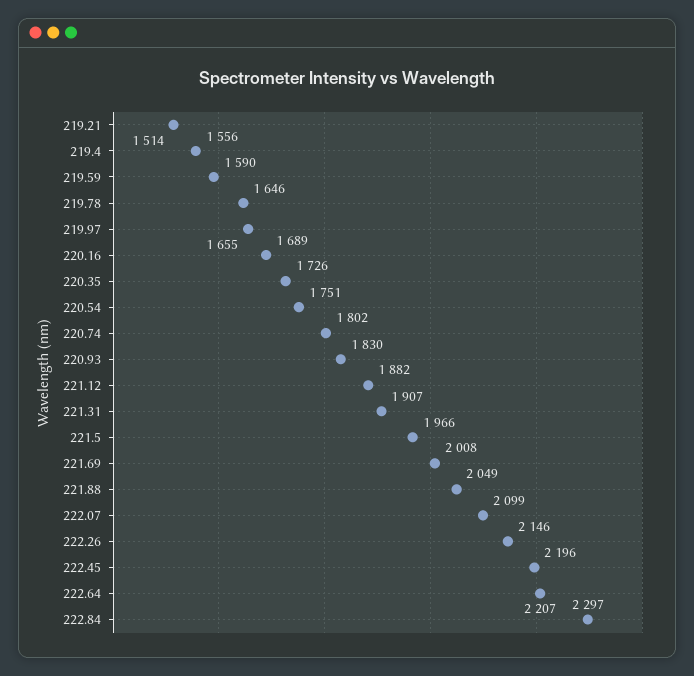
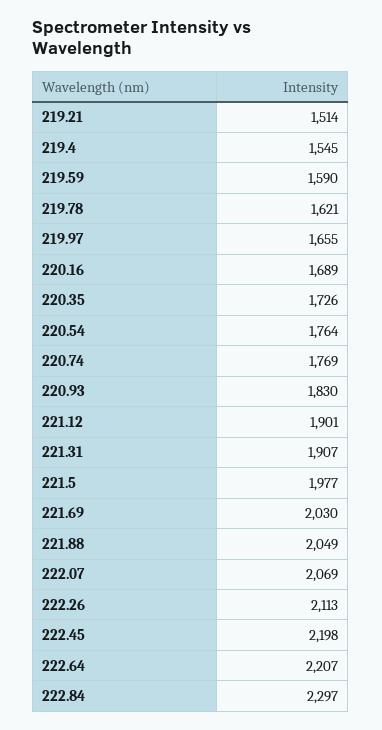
219.4: 1556 -> 1545
219.78: 1646 -> 1621
220.54: 1751 -> 1764
220.74: 1802 -> 1769
221.12: 1882 -> 1901
221.5: 1966 -> 1977
221.69: 2008 -> 2030
222.07: 2099 -> 2069
222.26: 2146 -> 2113
222.45: 2196 -> 2198

